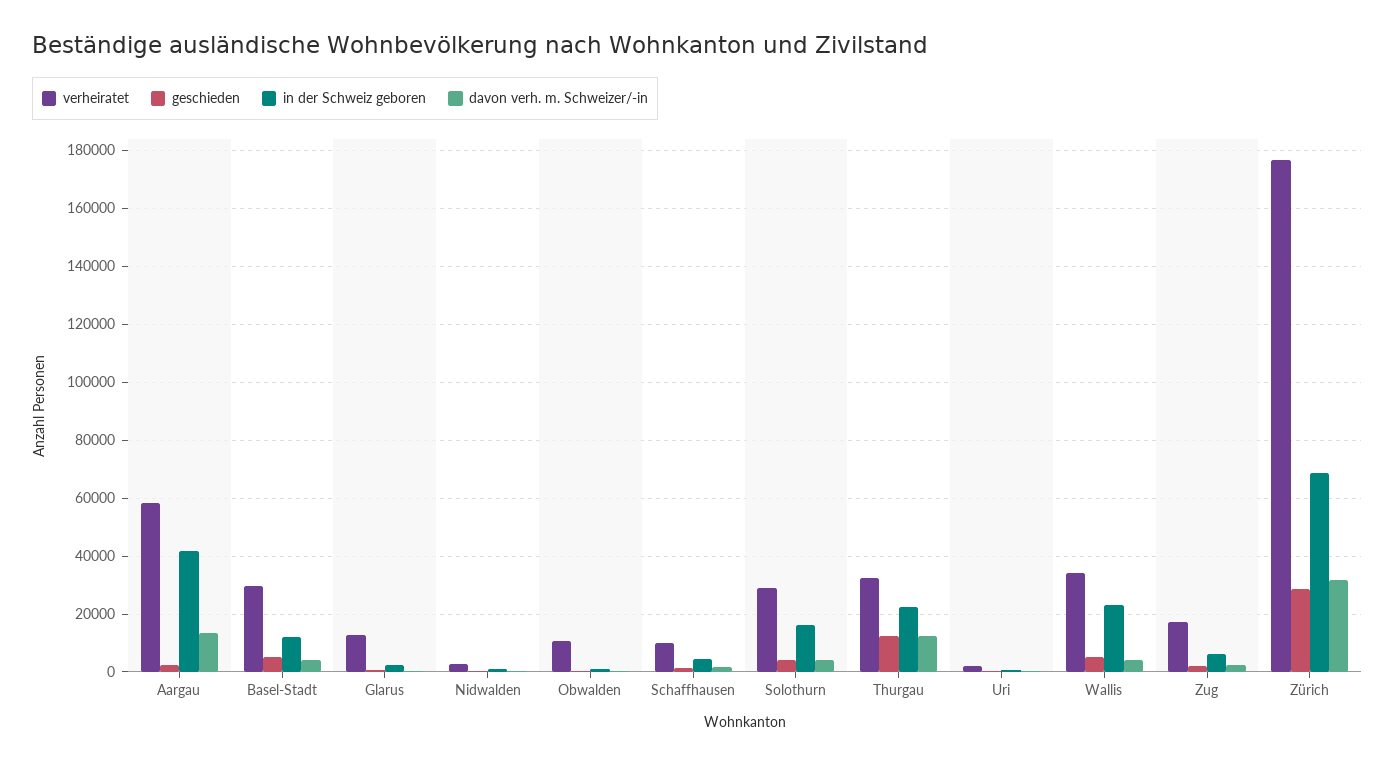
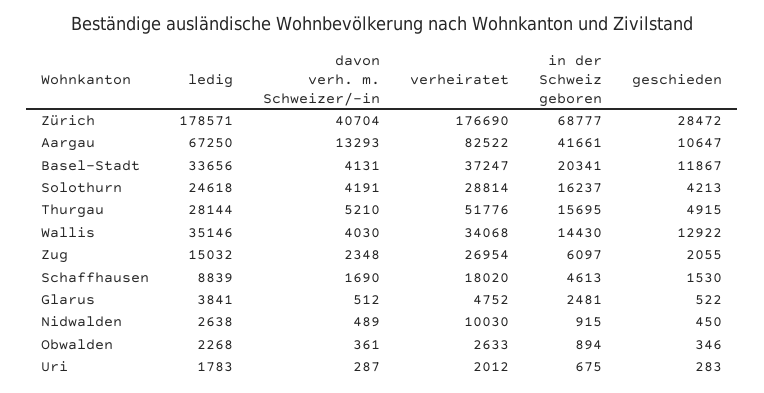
verheiratet, Aargau: 57500 -> 82522
geschieden, Aargau: 2500 -> 10647
verheiratet, Basel-Stadt: 30000 -> 37247
geschieden, Basel-Stadt: 5000 -> 11867
in der Schweiz geboren, Basel-Stadt: 12500 -> 20341
verheiratet, Glarus: 12500 -> 4752
verheiratet, Nidwalden: 2500 -> 10030
verheiratet, Obwalden: 10000 -> 2633
verheiratet, Schaffhausen: 10000 -> 18020
verheiratet, Thurgau: 32500 -> 51776
geschieden, Thurgau: 12500 -> 4915
in der Schweiz geboren, Thurgau: 22500 -> 15695
davon verh. m. Schweizer/-in, Thurgau: 12500 -> 5210
geschieden, Wallis: 5000 -> 12922
in der Schweiz geboren, Wallis: 22500 -> 14430
verheiratet, Zug: 17500 -> 26954
davon verh. m. Schweizer/-in, Zürich: 32500 -> 40704
ledig, Zürich: none -> 178571
ledig, Aargau: none -> 67250
ledig, Basel-Stadt: none -> 33656
ledig, Solothurn: none -> 24618
ledig, Thurgau: none -> 28144
ledig, Wallis: none -> 35146
ledig, Zug: none -> 15032
ledig, Schaffhausen: none -> 8839
ledig, Glarus: none -> 3841
ledig, Nidwalden: none -> 2638
ledig, Obwalden: none -> 2268
ledig, Uri: none -> 1783

